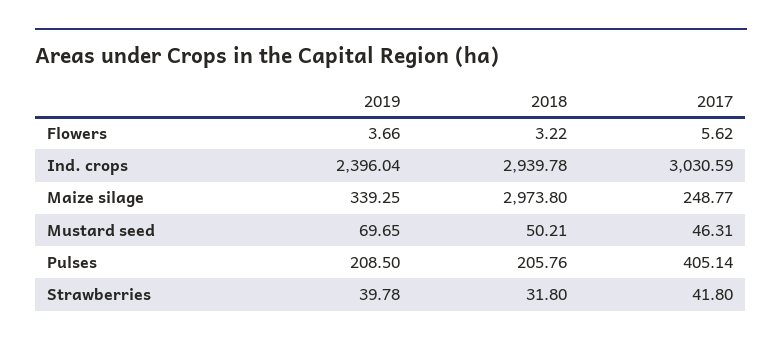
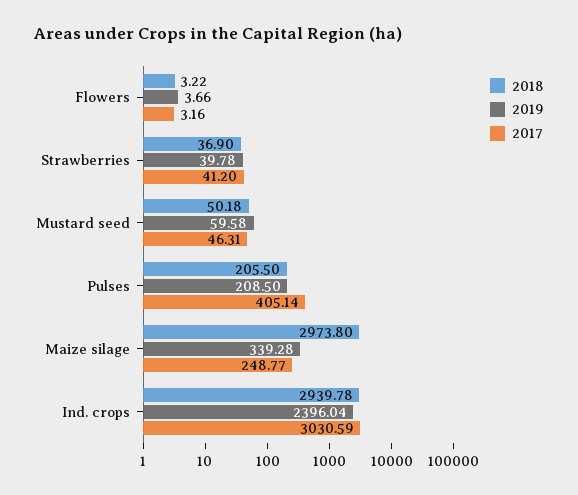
2017, Flowers: 5.62 -> 3.16
2019, Maize silage: 339.25 -> 339.28
2019, Mustard seed: 69.65 -> 59.58
2018, Mustard seed: 50.21 -> 50.18
2018, Pulses: 205.76 -> 205.5
2018, Strawberries: 31.8 -> 36.9
2017, Strawberries: 41.8 -> 41.2

